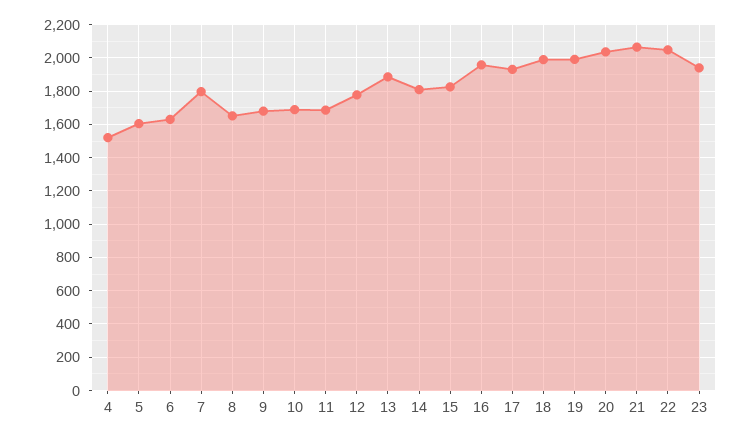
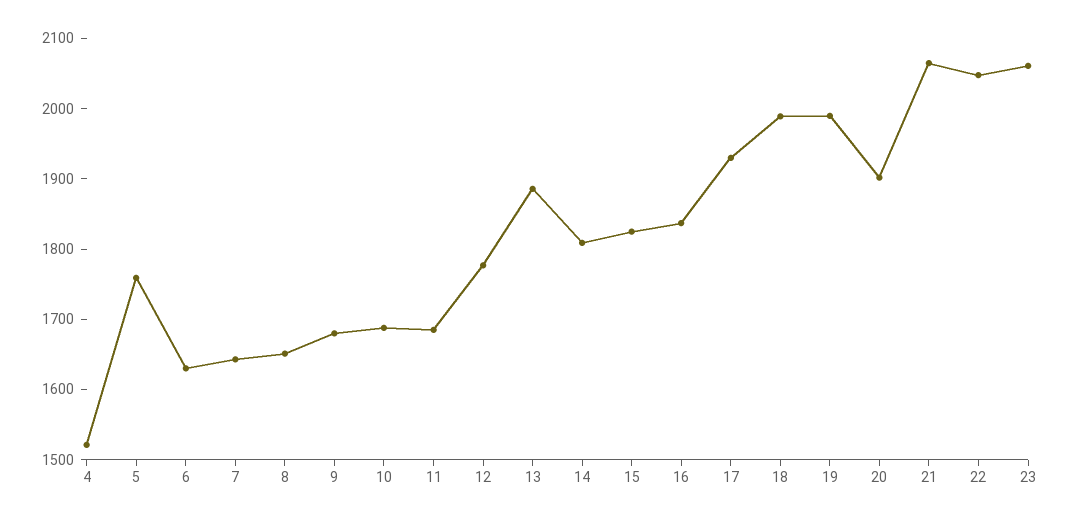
5: 1600 -> 1760
7: 1800 -> 1640
16: 1950 -> 1840
20: 2050 -> 1900
23: 1950 -> 2060

